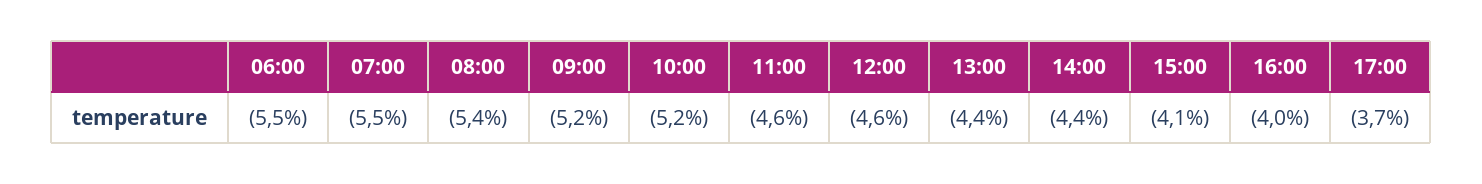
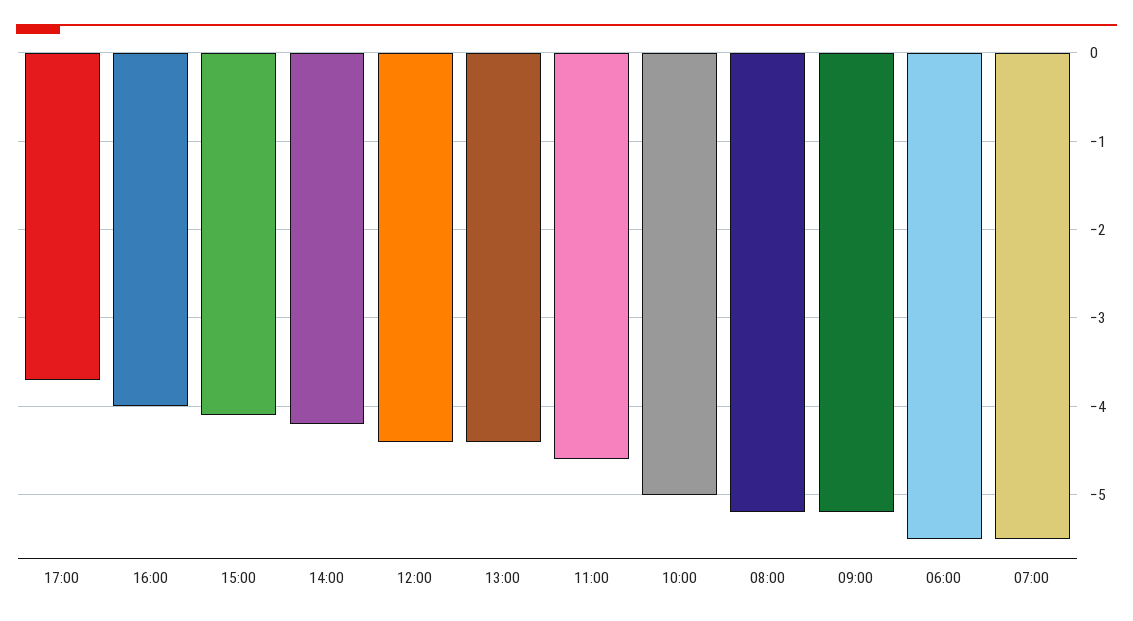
08:00: -5.4 -> -5.2
10:00: -5.2 -> -5
12:00: -4.6 -> -4.4
14:00: -4.4 -> -4.2

